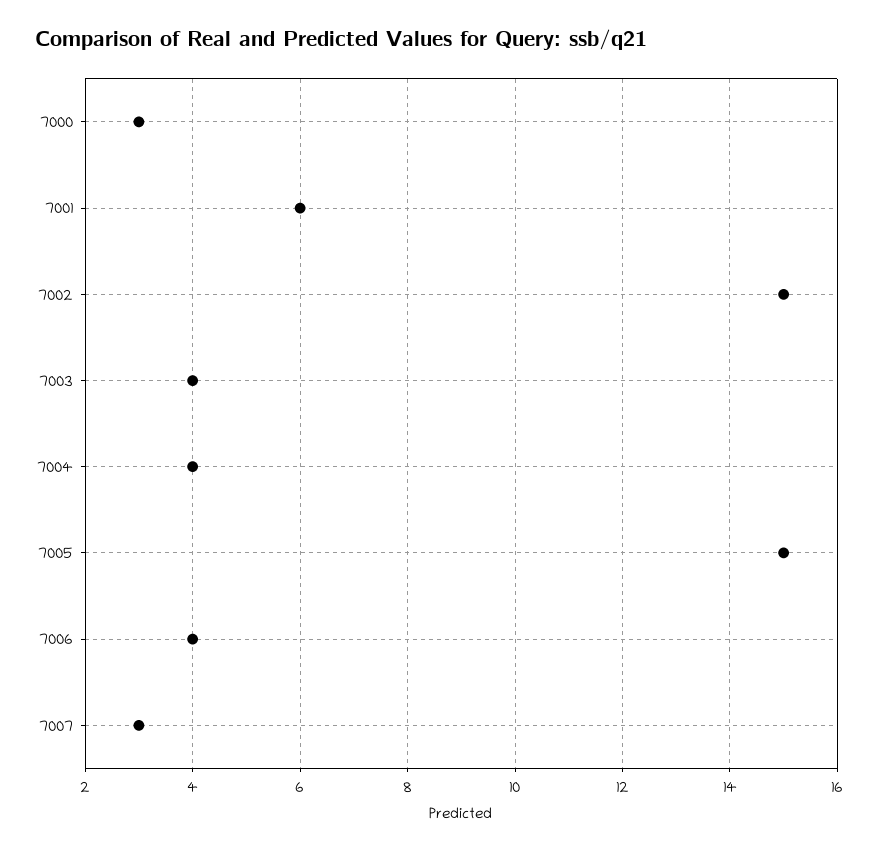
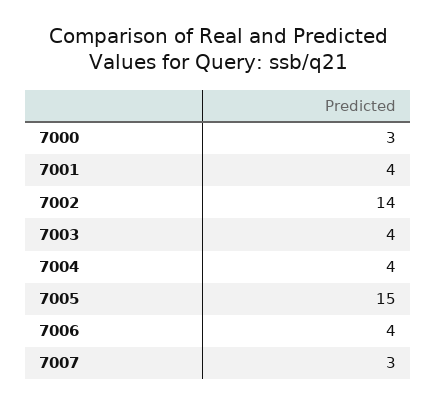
7001: 6 -> 4
7002: 15 -> 14

